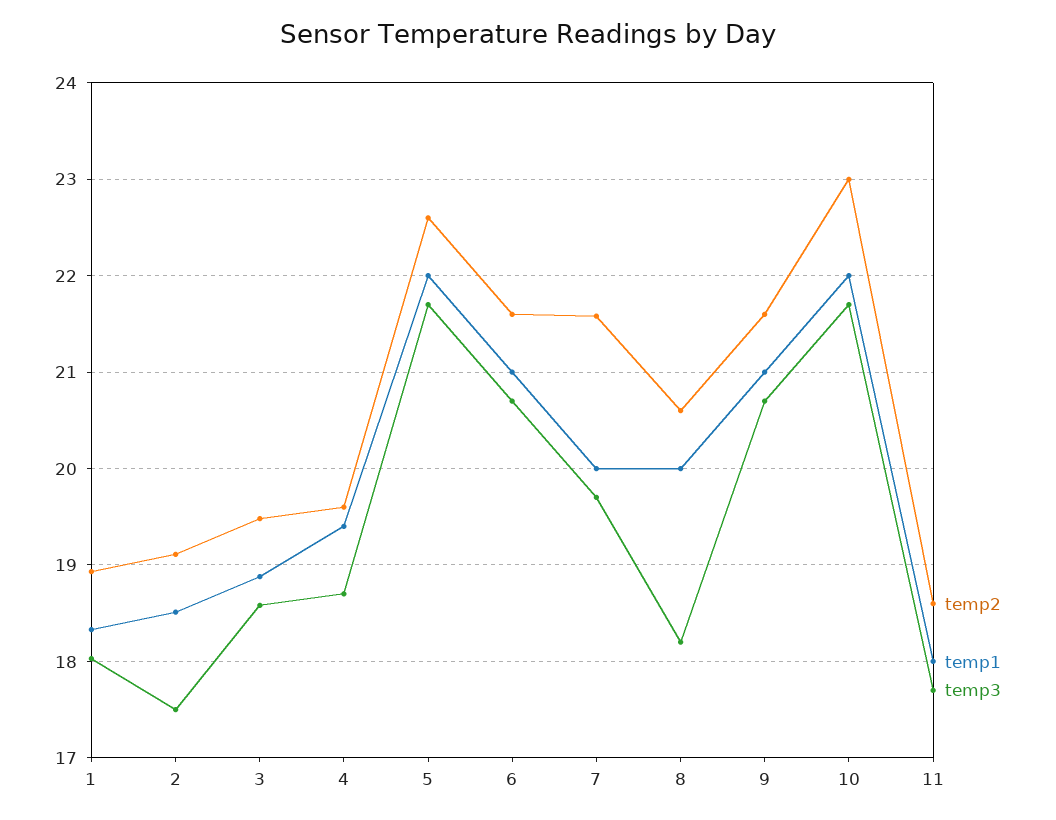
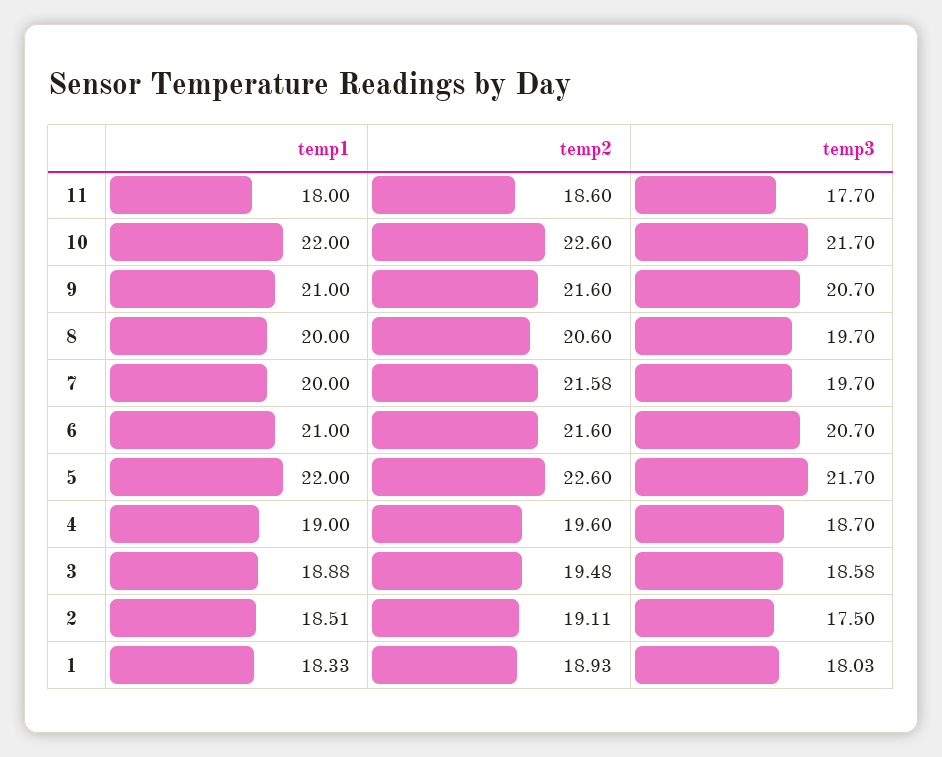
temp1, 4: 19.4 -> 19
temp3, 8: 18.2 -> 19.7
temp2, 10: 23 -> 22.6

